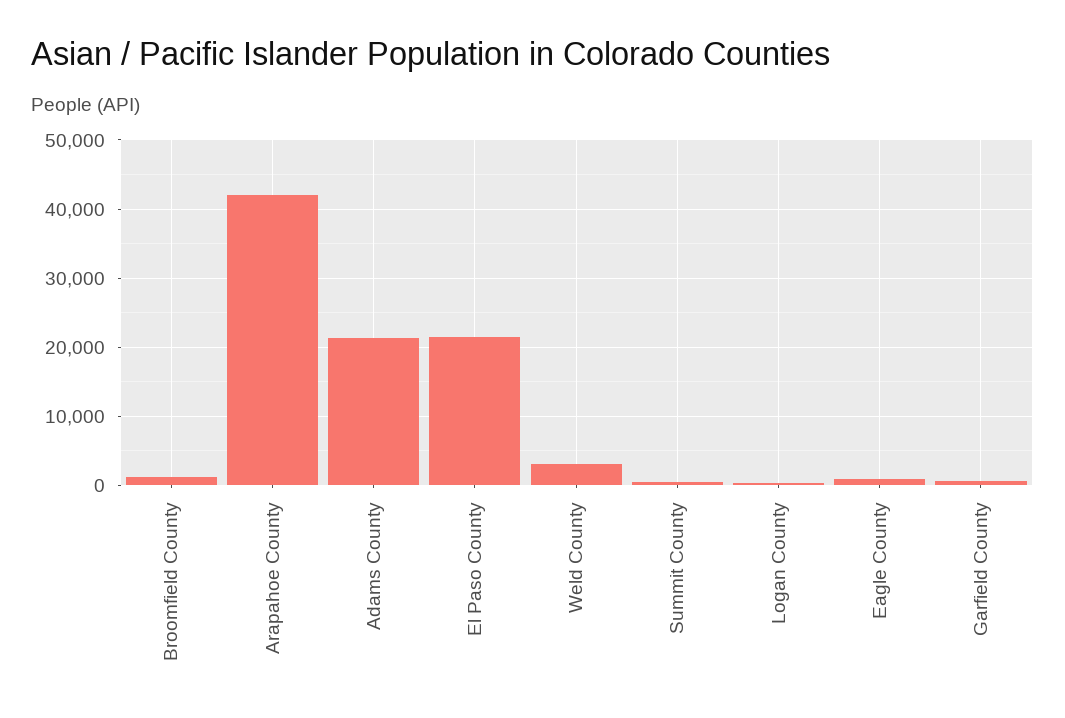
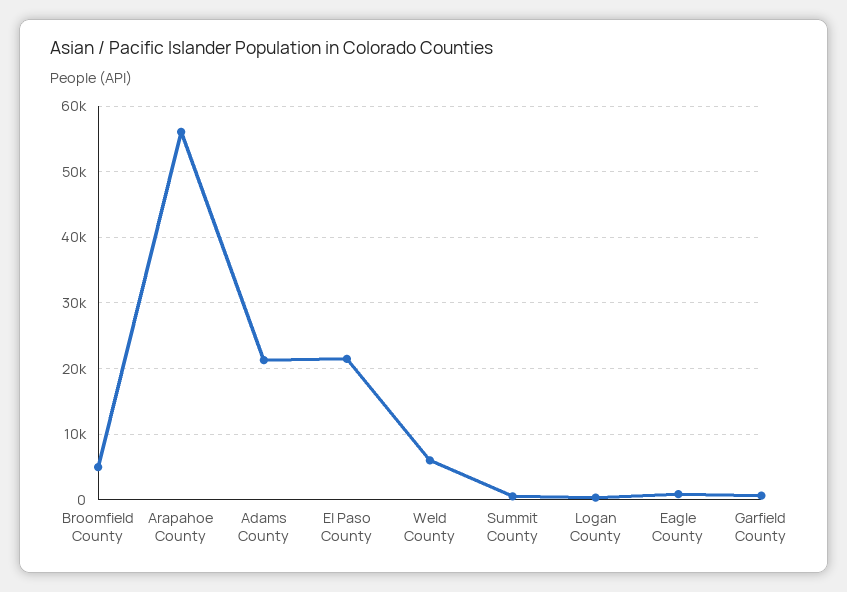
Broomfield County: 1000 -> 5000
Arapahoe County: 42000 -> 56000
Weld County: 3000 -> 6000

